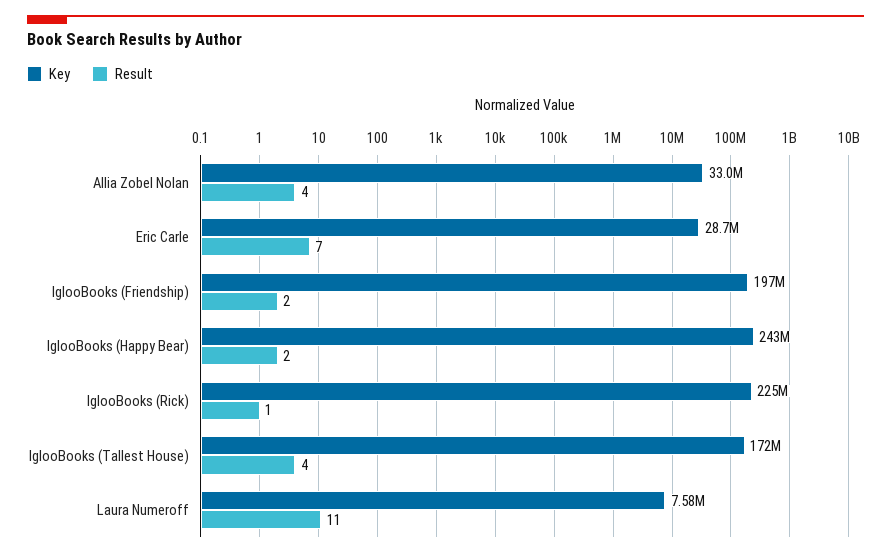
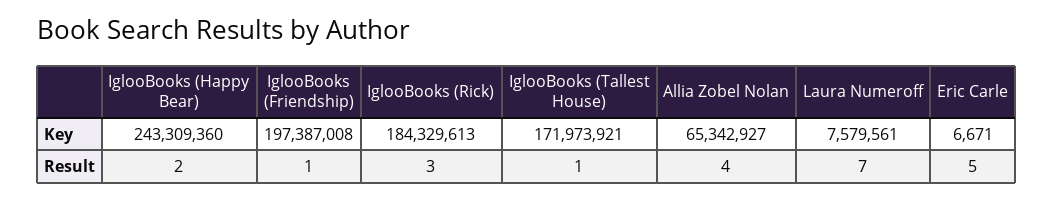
Key, Allia Zobel Nolan: 33000000 -> 65342927
Key, Eric Carle: 28700000 -> 6671
Result, Eric Carle: 7 -> 5
Result, IglooBooks (Friendship): 2 -> 1
Key, IglooBooks (Rick): 225000000 -> 184329613
Result, IglooBooks (Rick): 1 -> 3
Result, IglooBooks (Tallest House): 4 -> 1
Result, Laura Numeroff: 11 -> 7

